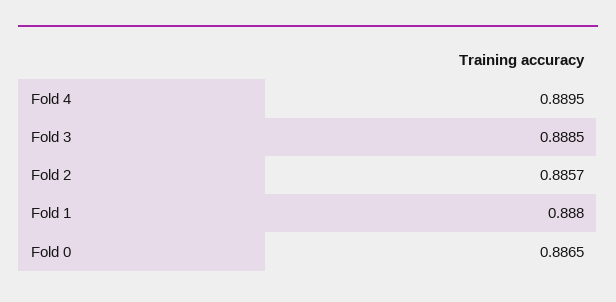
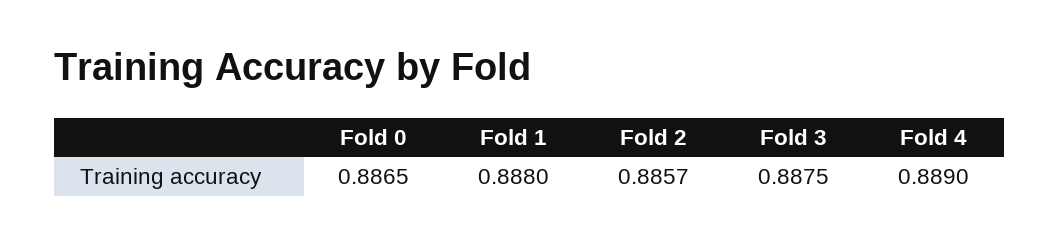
Fold 4: 0.8895 -> 0.889
Fold 3: 0.8885 -> 0.8875

